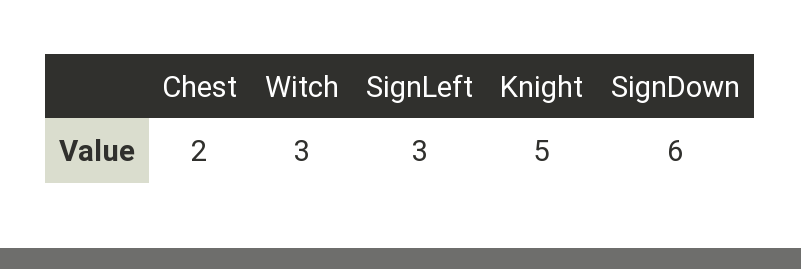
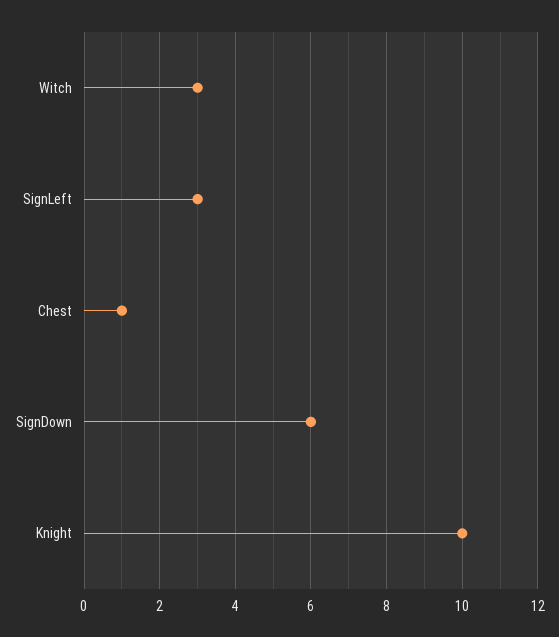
Chest: 2 -> 1
Knight: 5 -> 10

